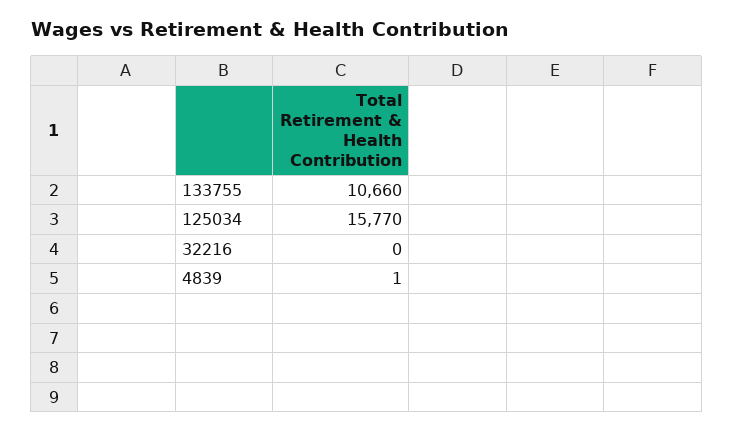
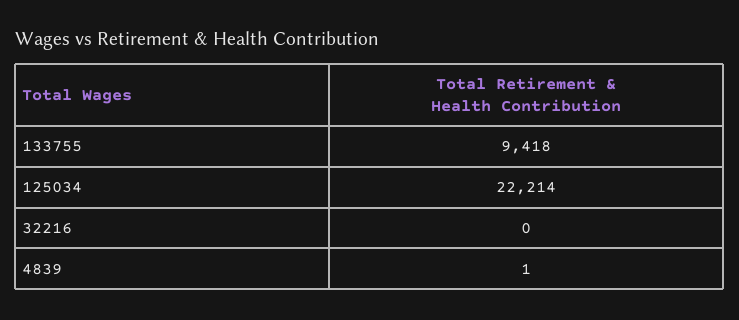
133755: 10660 -> 9418
125034: 15770 -> 22214

